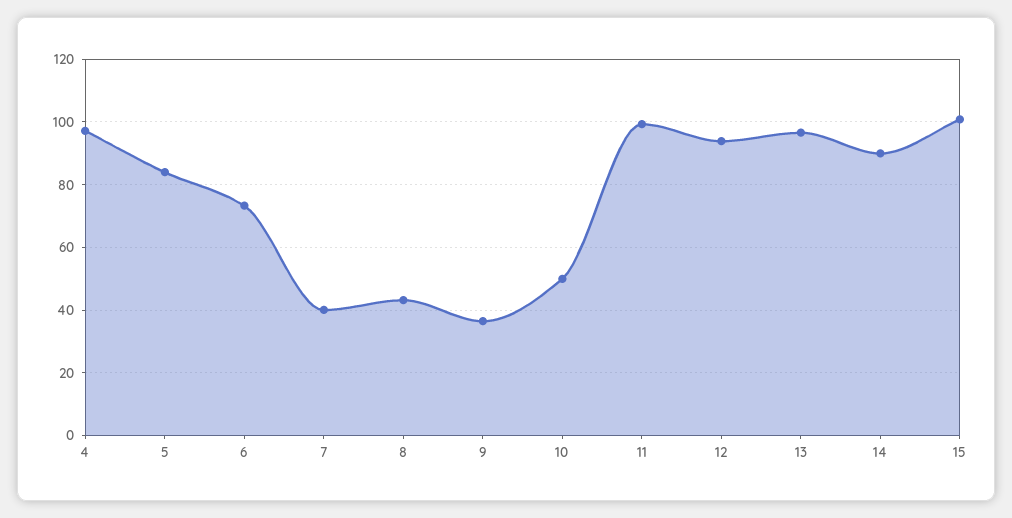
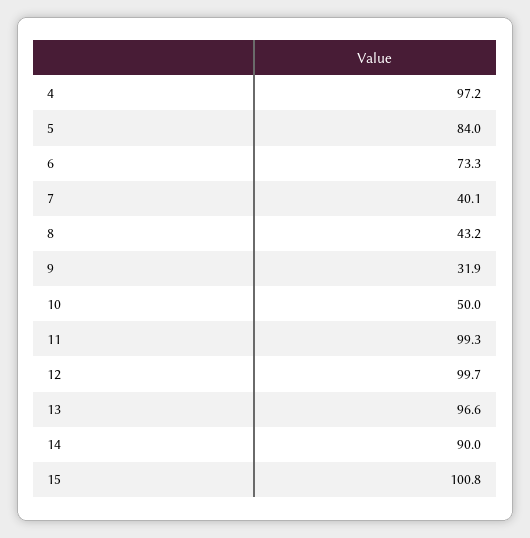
9: 36 -> 31.9
12: 94 -> 99.7

